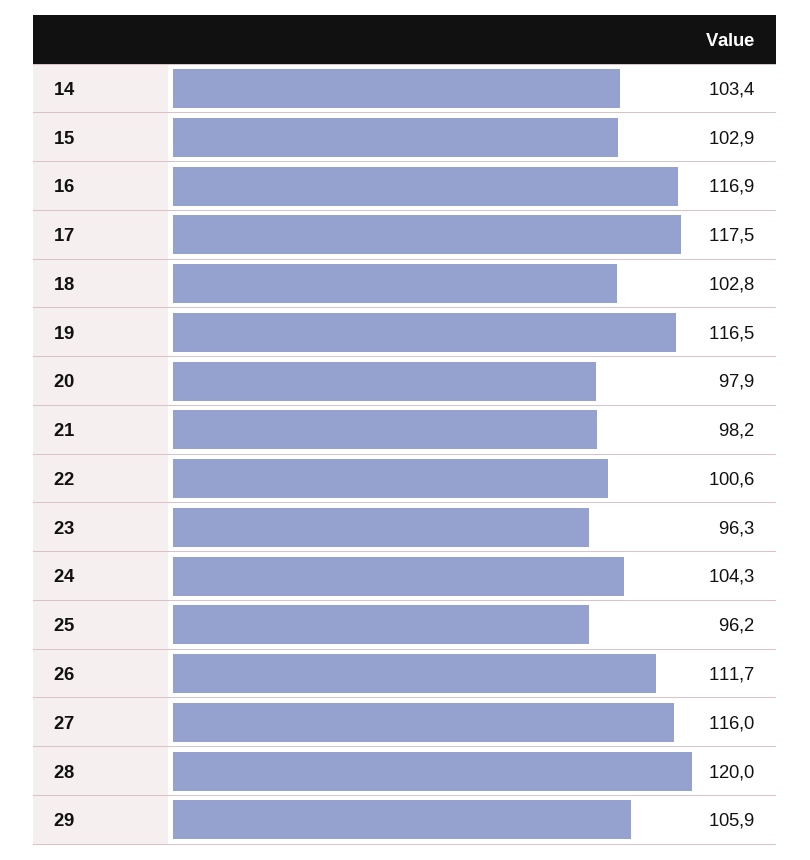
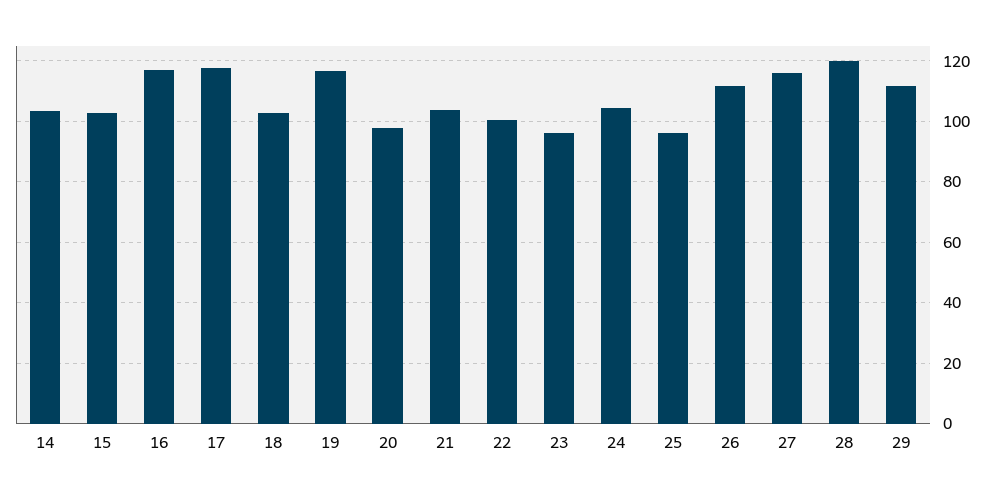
21: 98.2 -> 104
29: 105.9 -> 112

